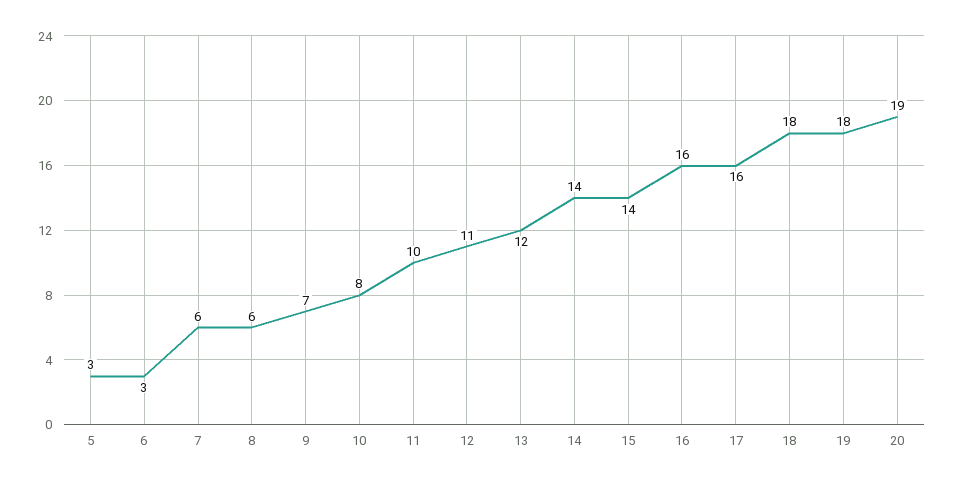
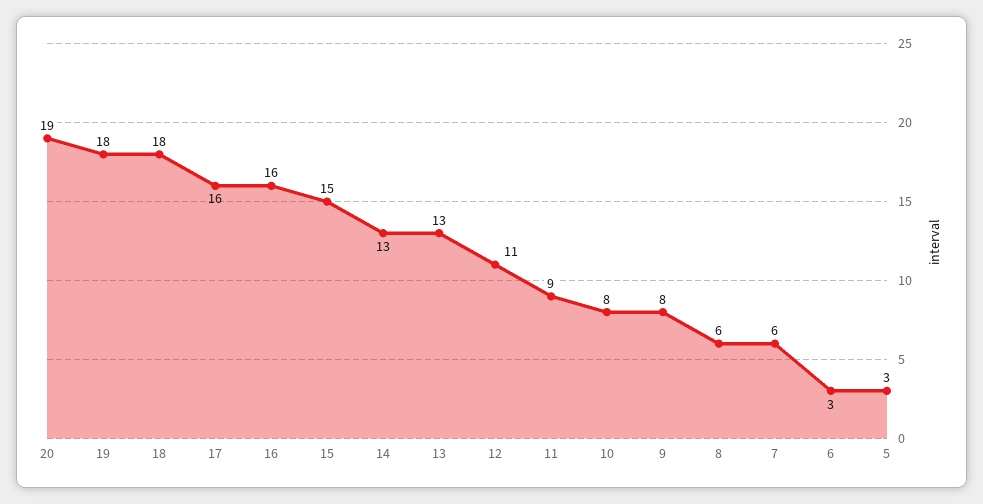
9: 7 -> 8
11: 10 -> 9
13: 12 -> 13
14: 14 -> 13
15: 14 -> 15

